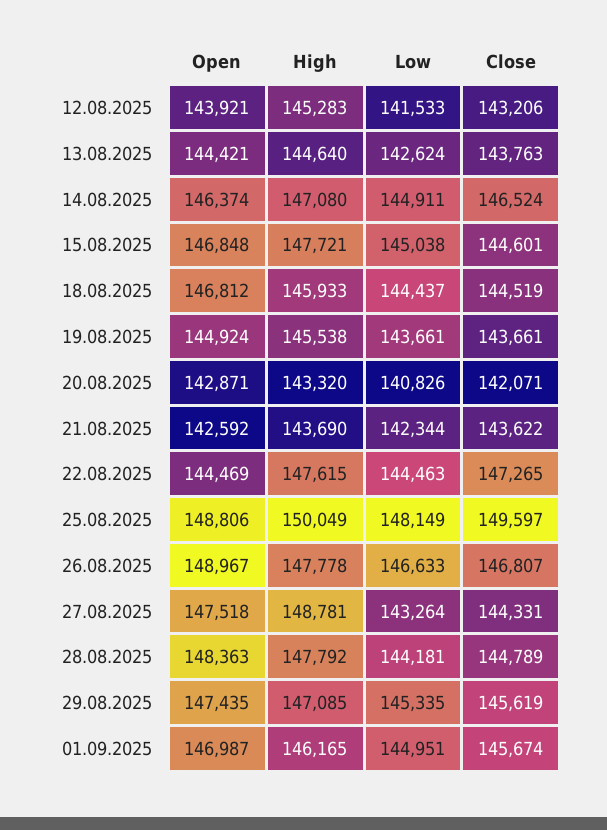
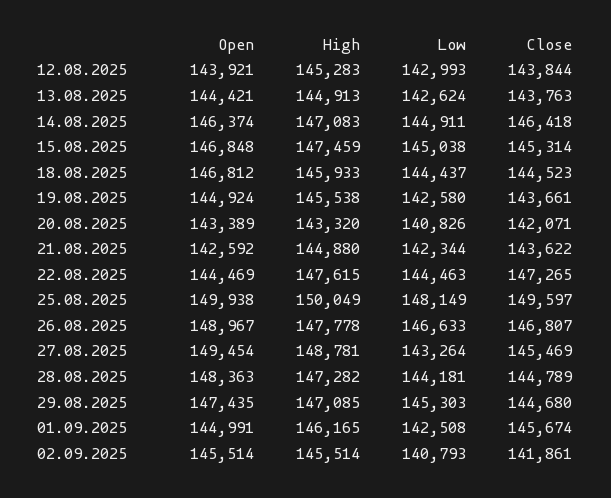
Low, 12.08.2025: 141533 -> 142993
Close, 12.08.2025: 143206 -> 143844
High, 13.08.2025: 144640 -> 144913
High, 14.08.2025: 147080 -> 147083
Close, 14.08.2025: 146524 -> 146418
High, 15.08.2025: 147721 -> 147459
Close, 15.08.2025: 144601 -> 145314
Close, 18.08.2025: 144519 -> 144523
Low, 19.08.2025: 143661 -> 142580
Open, 20.08.2025: 142871 -> 143389
High, 21.08.2025: 143690 -> 144880
Open, 25.08.2025: 148806 -> 149938
Open, 27.08.2025: 147518 -> 149454
Close, 27.08.2025: 144331 -> 145469
High, 28.08.2025: 147792 -> 147282
Low, 29.08.2025: 145335 -> 145303
Close, 29.08.2025: 145619 -> 144680
Open, 01.09.2025: 146987 -> 144991
Low, 01.09.2025: 144951 -> 142508
Open, 02.09.2025: none -> 145514
High, 02.09.2025: none -> 145514
Low, 02.09.2025: none -> 140793
Close, 02.09.2025: none -> 141861

